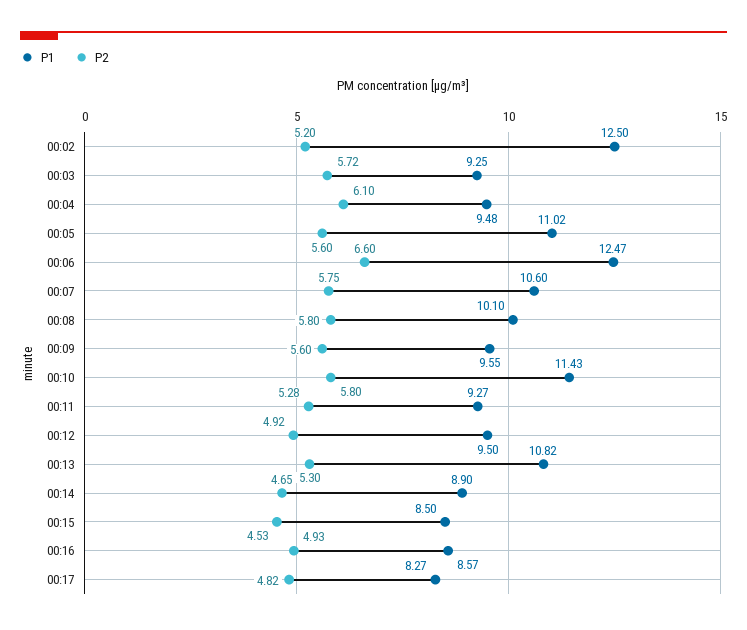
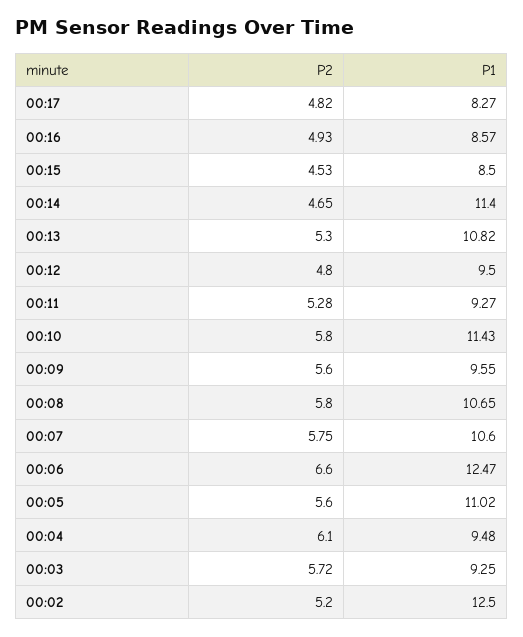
P1, 00:08: 10.1 -> 10.65
P2, 00:12: 4.92 -> 4.8
P1, 00:14: 8.9 -> 11.4

